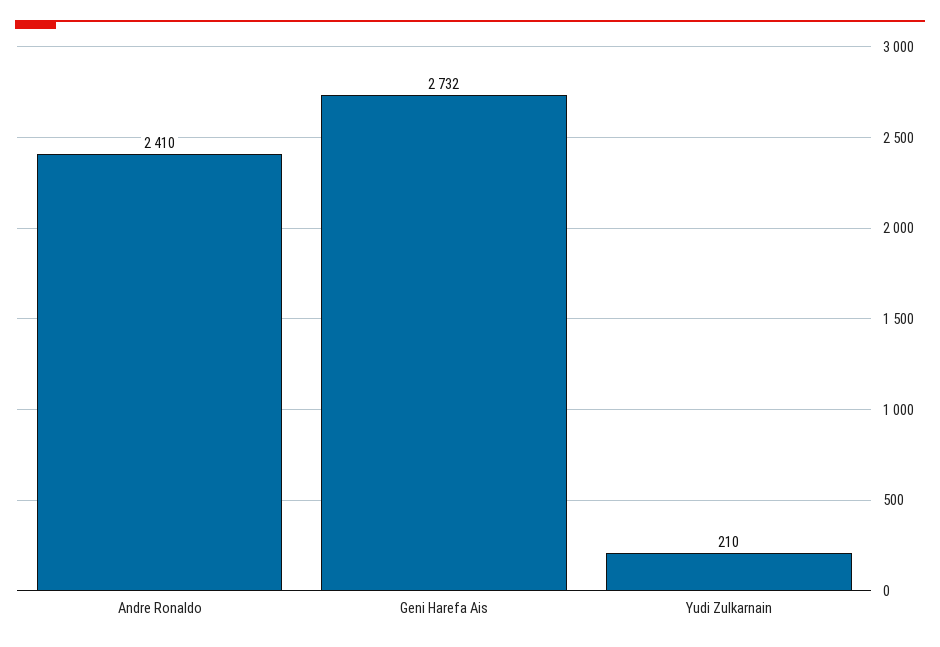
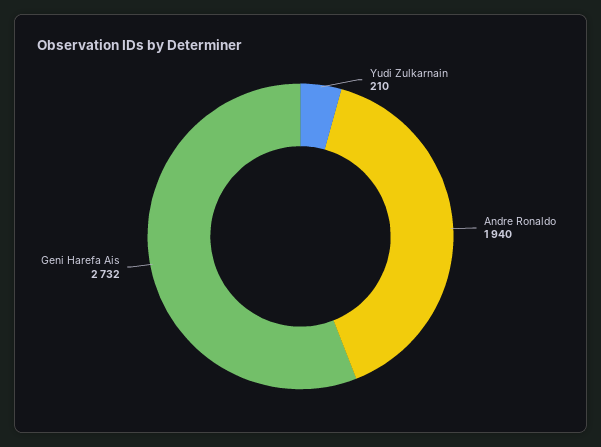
Andre Ronaldo: 2410 -> 1940

